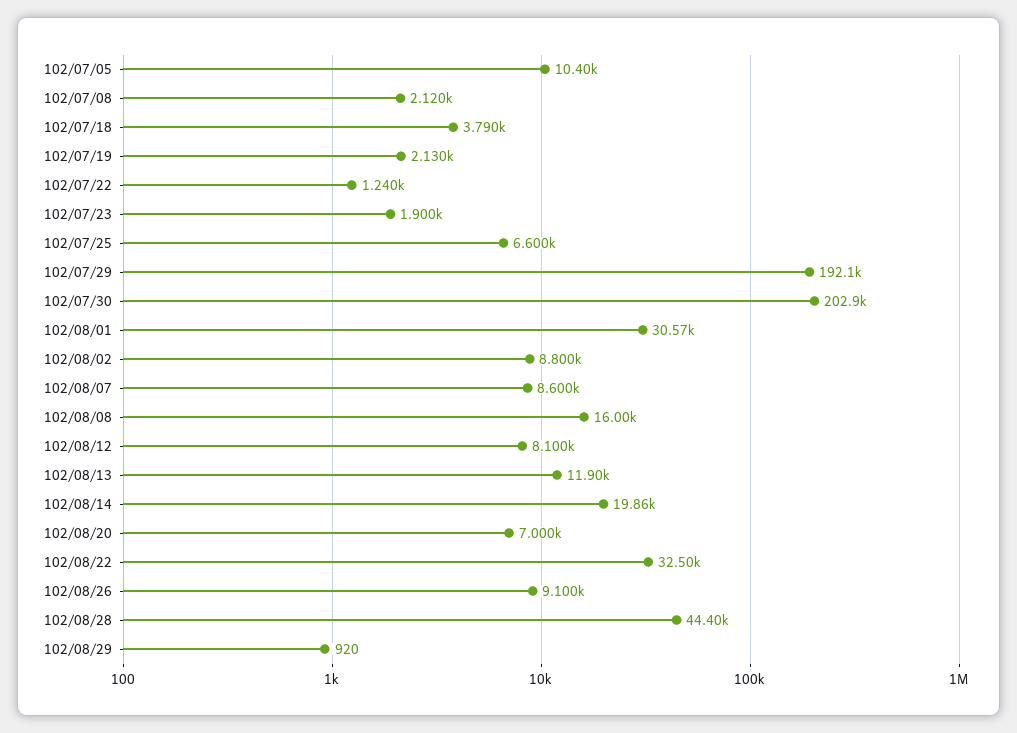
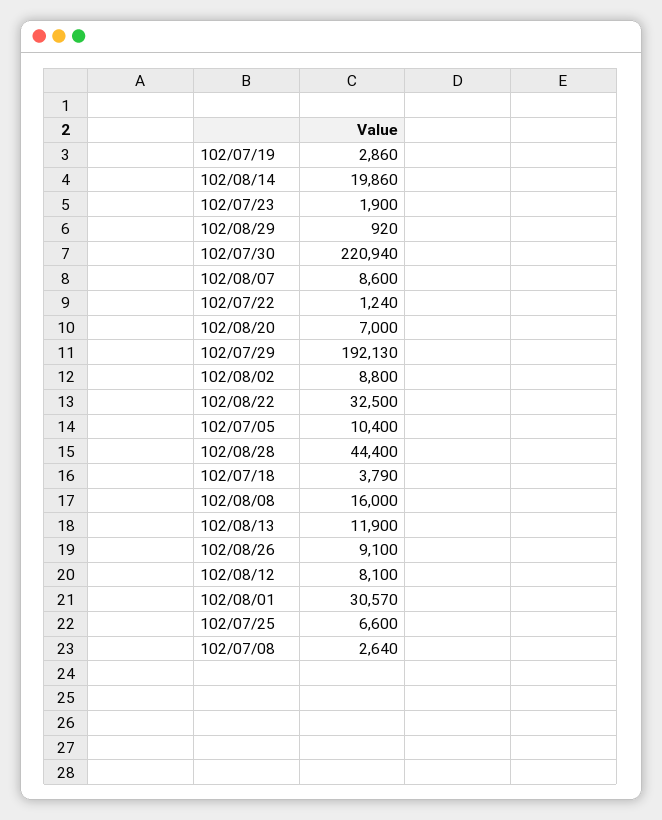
102/07/08: 2120 -> 2640
102/07/19: 2130 -> 2860
102/07/30: 202900 -> 220940

